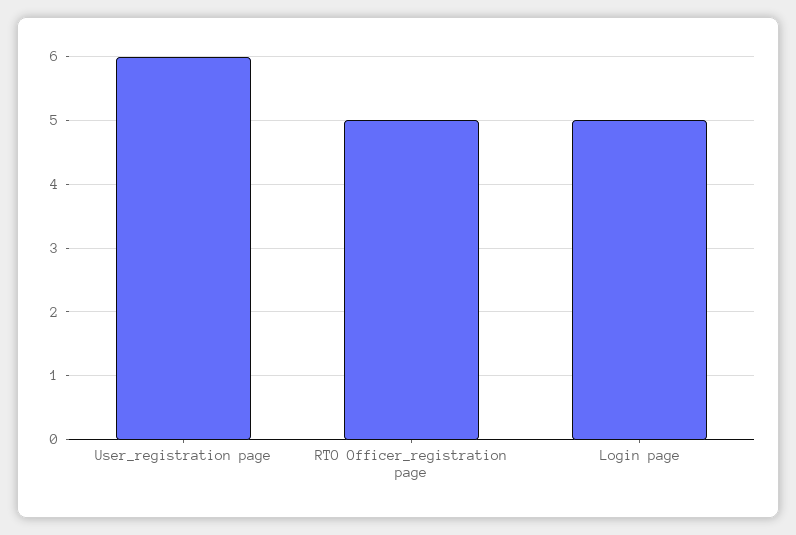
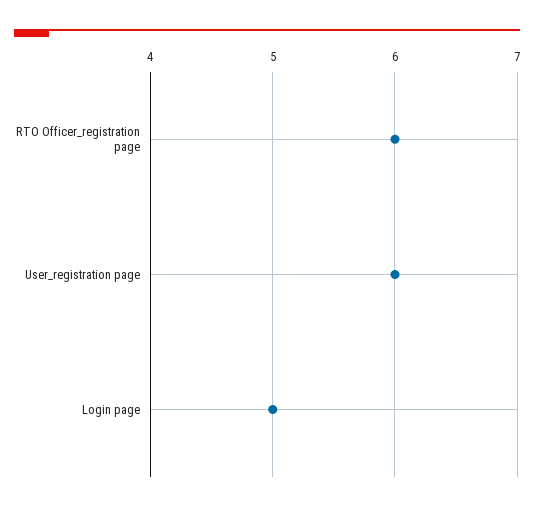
RTO Officer_registration page: 5 -> 6

